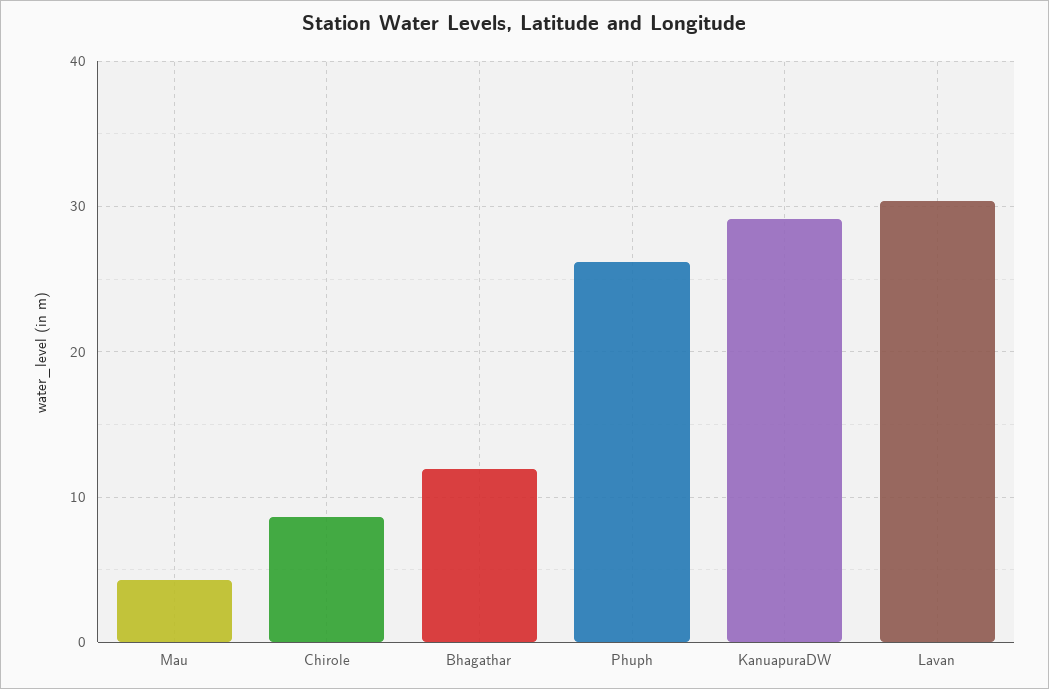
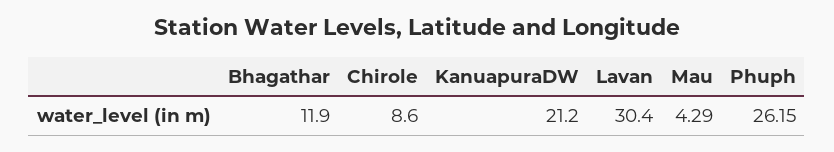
KanuapuraDW: 29 -> 21.2

